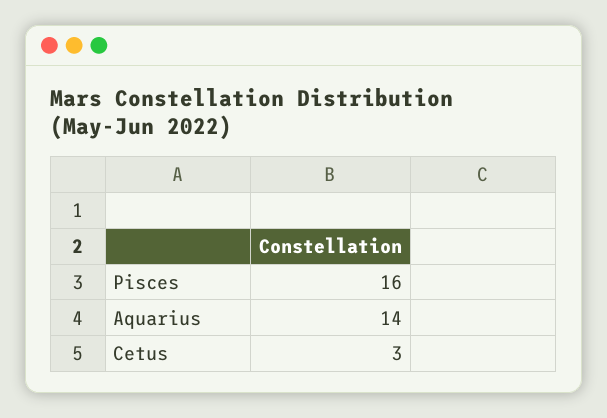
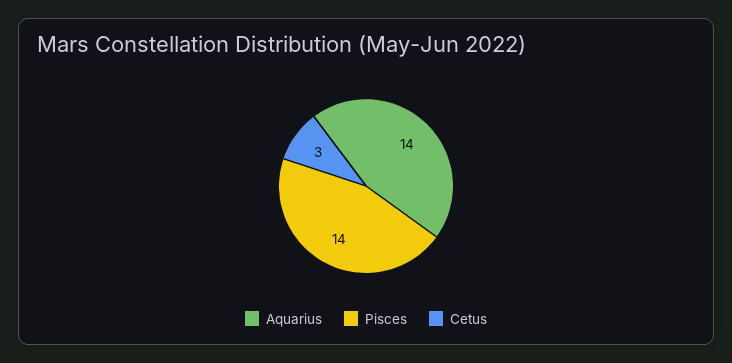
Pisces: 16 -> 14

